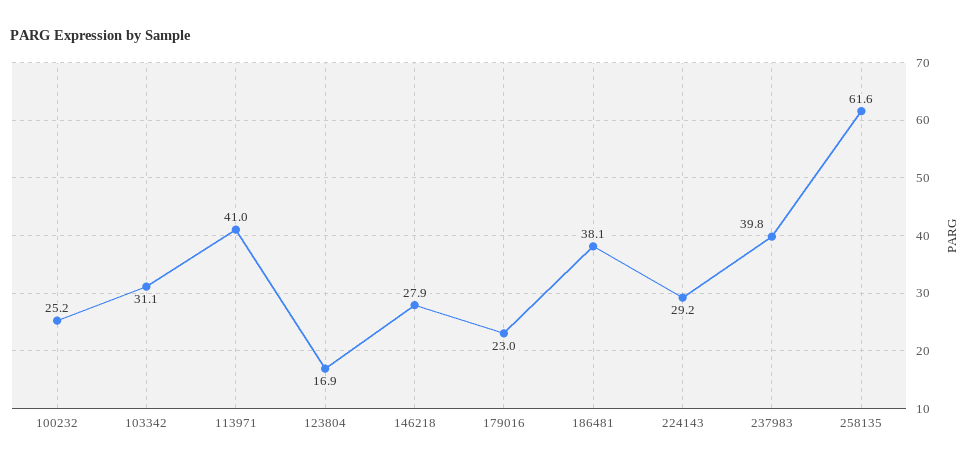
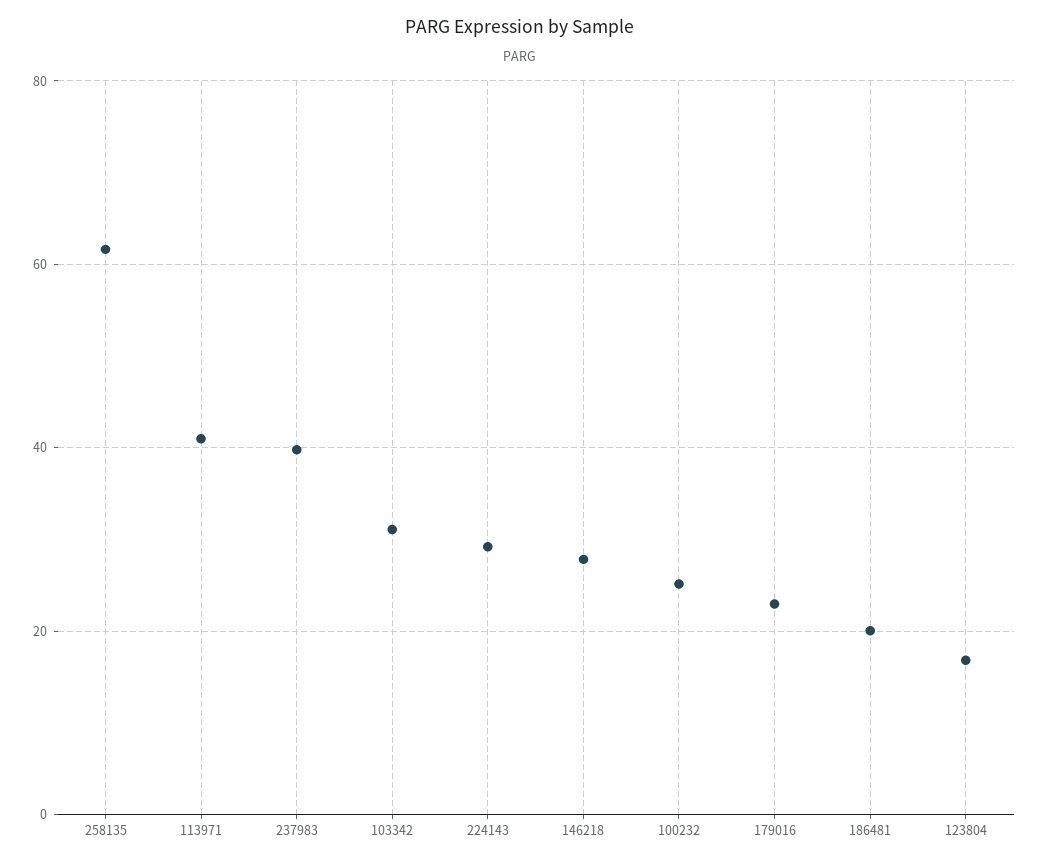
186481: 38.1 -> 20

